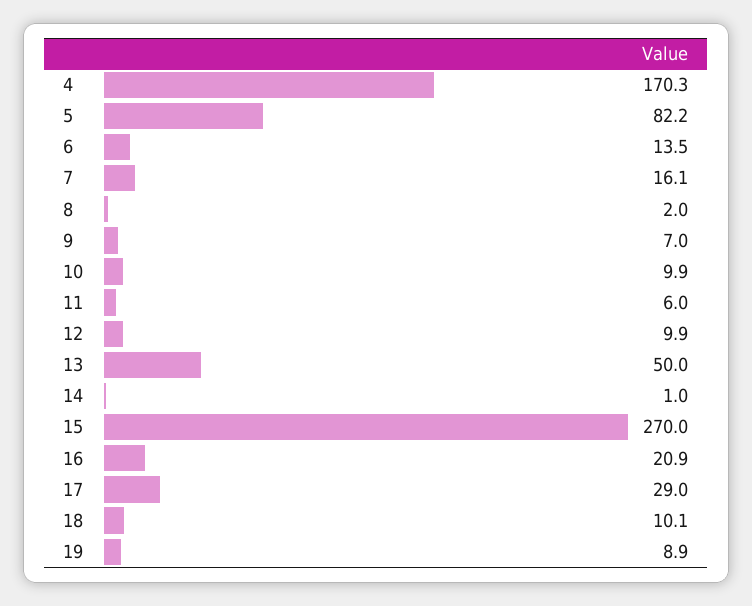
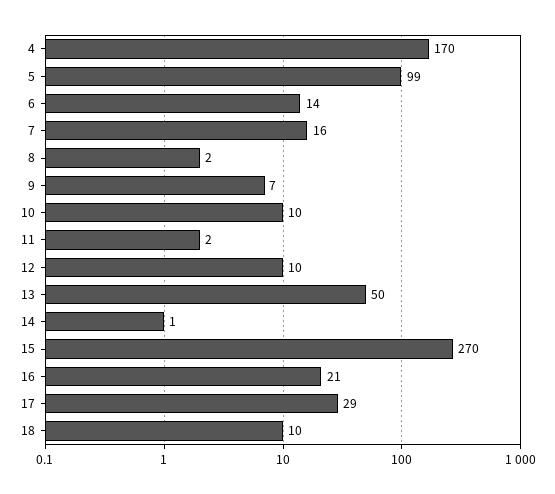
5: 82.2 -> 99
11: 6 -> 2
19: 8.9 -> none

